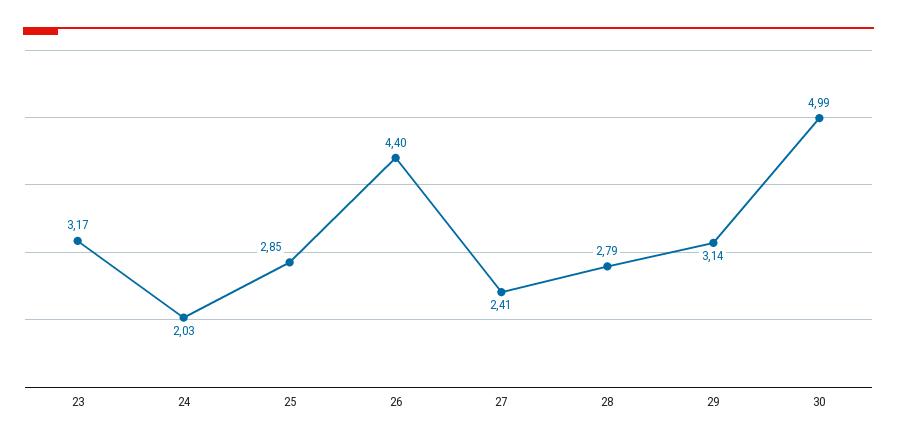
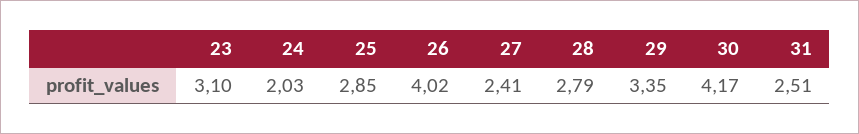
23: 3.17 -> 3.1
26: 4.4 -> 4.02
29: 3.14 -> 3.35
30: 4.99 -> 4.17
31: none -> 2.51

